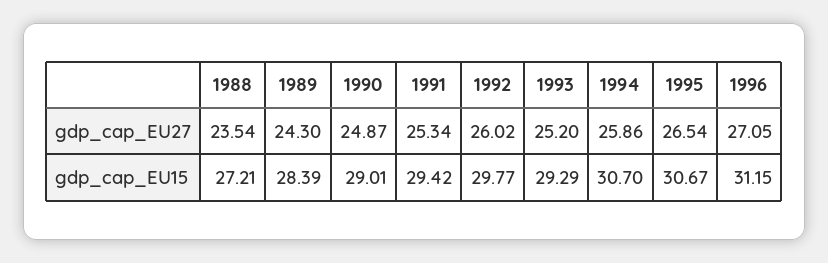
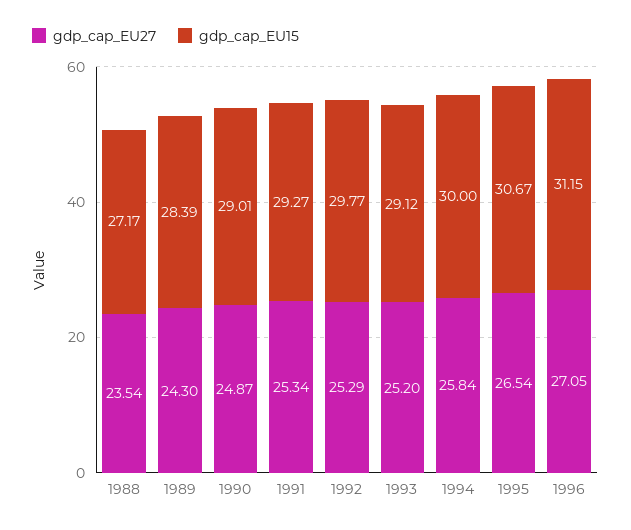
gdp_cap_EU27, 1992: 26.02 -> 25.29
gdp_cap_EU27, 1994: 25.86 -> 25.84
gdp_cap_EU15, 1988: 27.21 -> 27.17
gdp_cap_EU15, 1991: 29.42 -> 29.27
gdp_cap_EU15, 1993: 29.29 -> 29.12
gdp_cap_EU15, 1994: 30.7 -> 30

